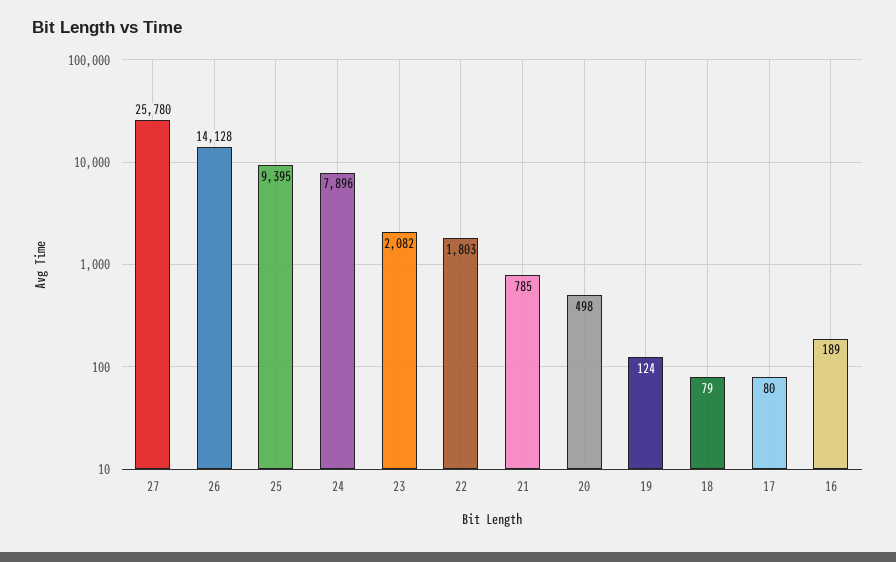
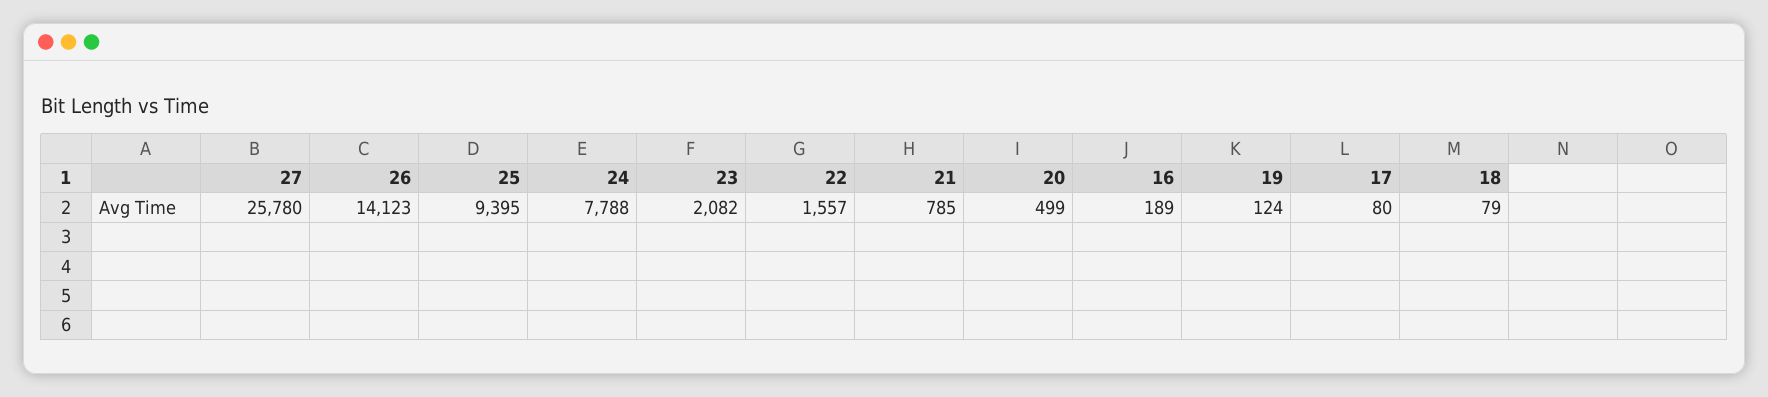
26: 14128 -> 14123
24: 7896 -> 7788
22: 1803 -> 1557
20: 498 -> 499

